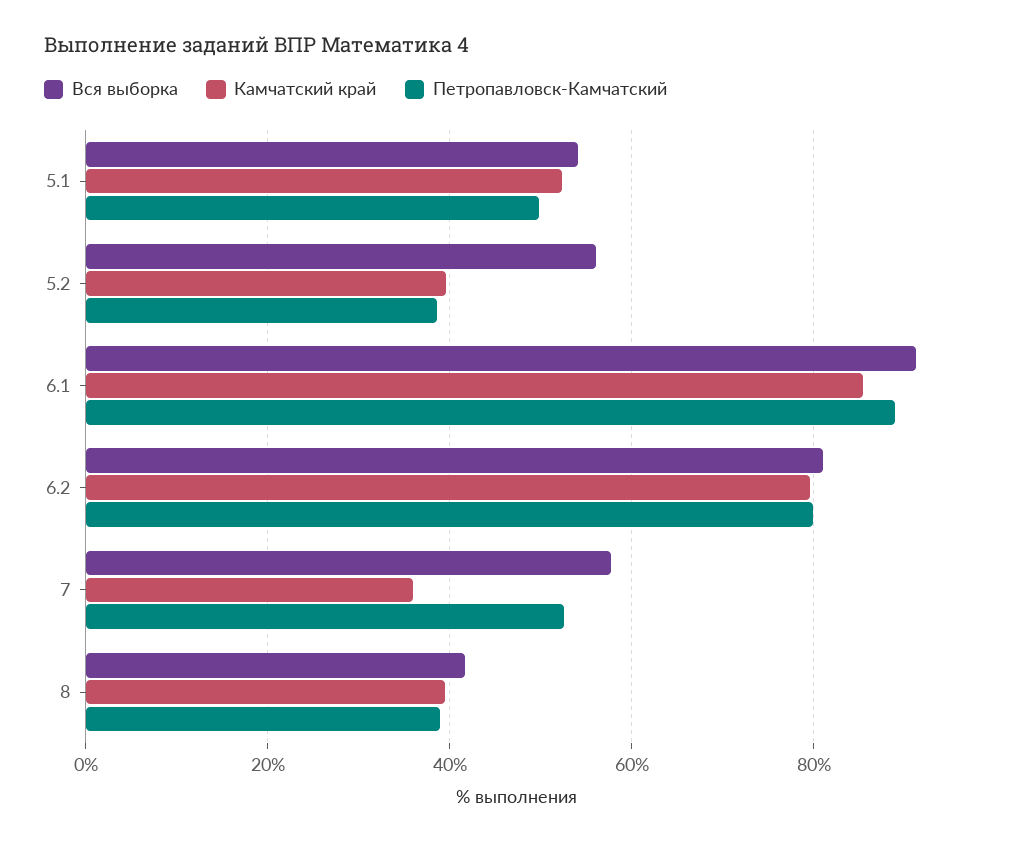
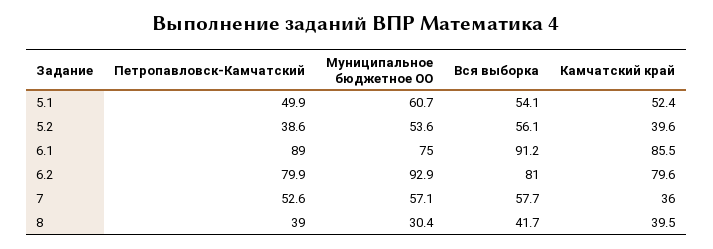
Муниципальное бюджетное ОО, 5.1: none -> 60.7
Муниципальное бюджетное ОО, 5.2: none -> 53.6
Муниципальное бюджетное ОО, 6.1: none -> 75
Муниципальное бюджетное ОО, 6.2: none -> 92.9
Муниципальное бюджетное ОО, 7: none -> 57.1
Муниципальное бюджетное ОО, 8: none -> 30.4

